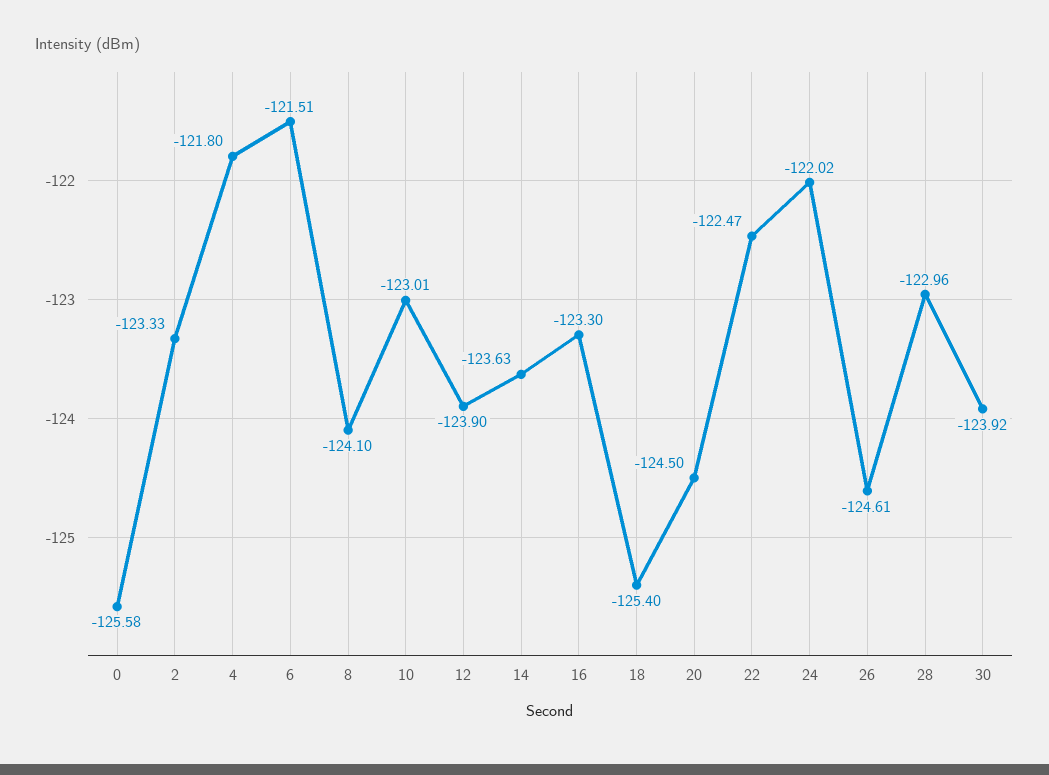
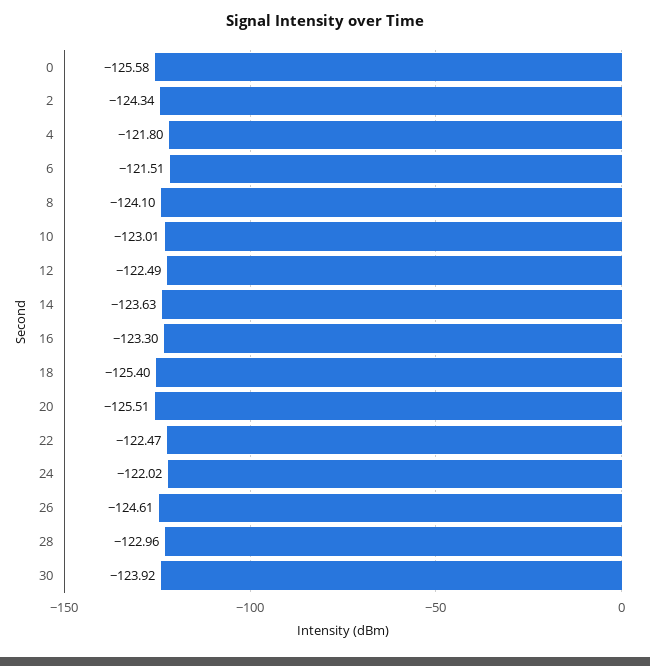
2: -123.33 -> -124.34
12: -123.9 -> -122.49
20: -124.5 -> -125.51

